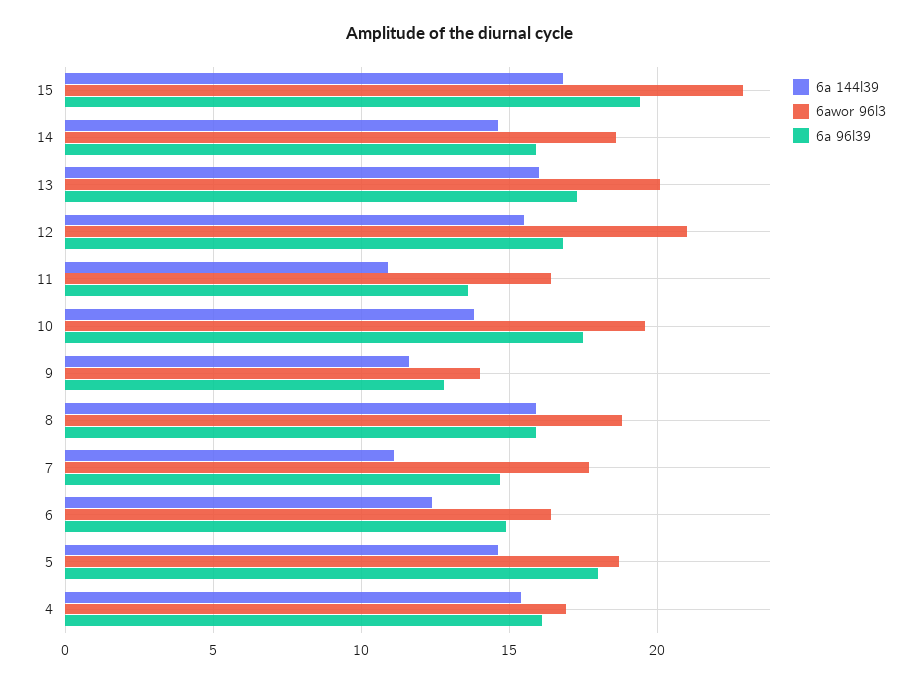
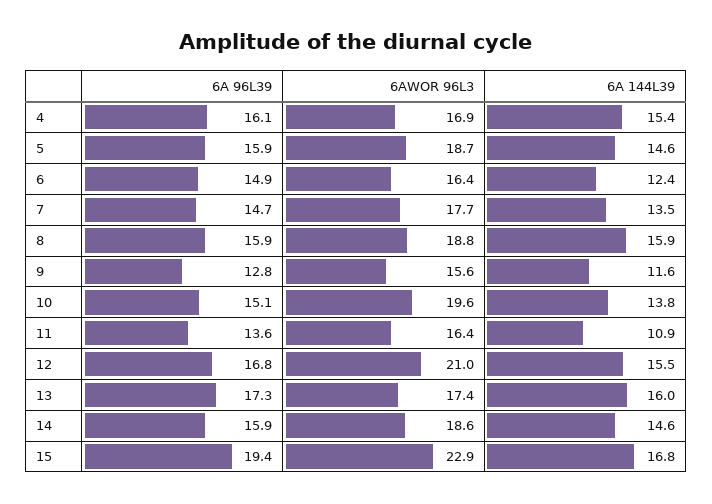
6awor 96l3, 13: 20 -> 17.4
6a 96l39, 10: 17.5 -> 15.1
6awor 96l3, 9: 14 -> 15.6
6a 144l39, 7: 11 -> 13.5
6a 96l39, 5: 18 -> 15.9

